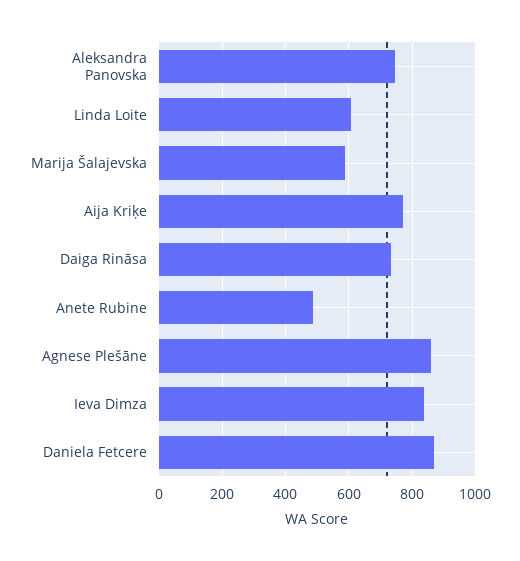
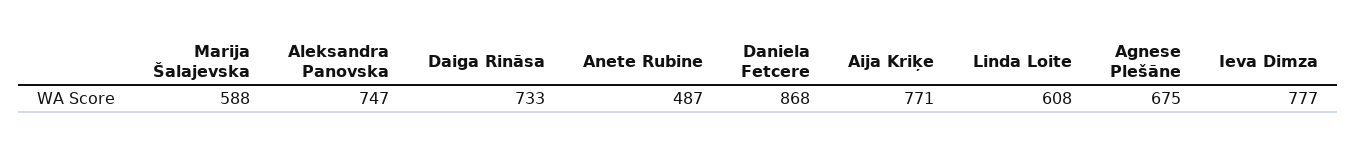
Agnese Plešāne: 860 -> 675
Ieva Dimza: 840 -> 777

